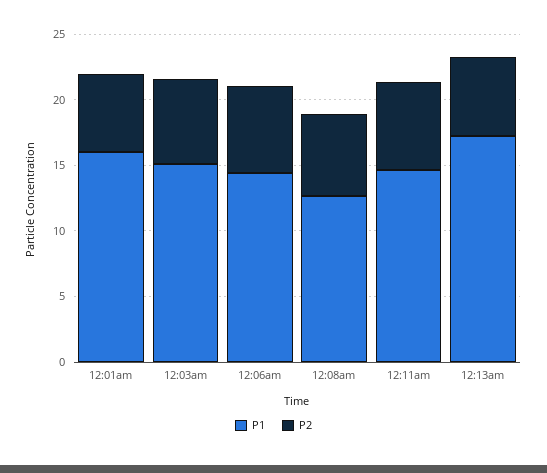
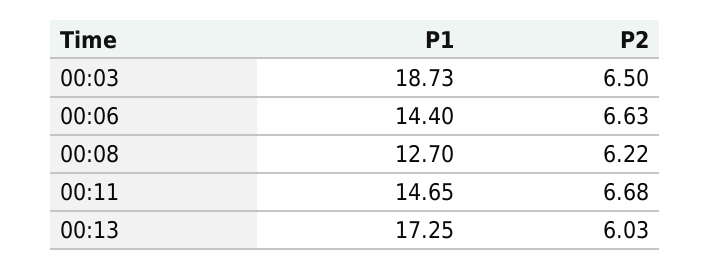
P1, 12:01am: 16 -> none
P2, 12:01am: 6 -> none
P1, 12:03am: 15 -> 18.73

